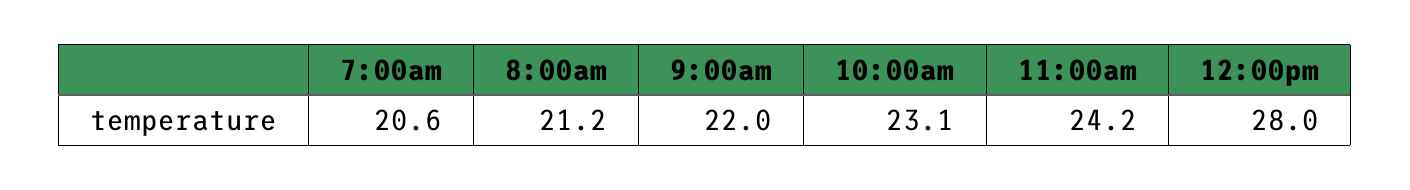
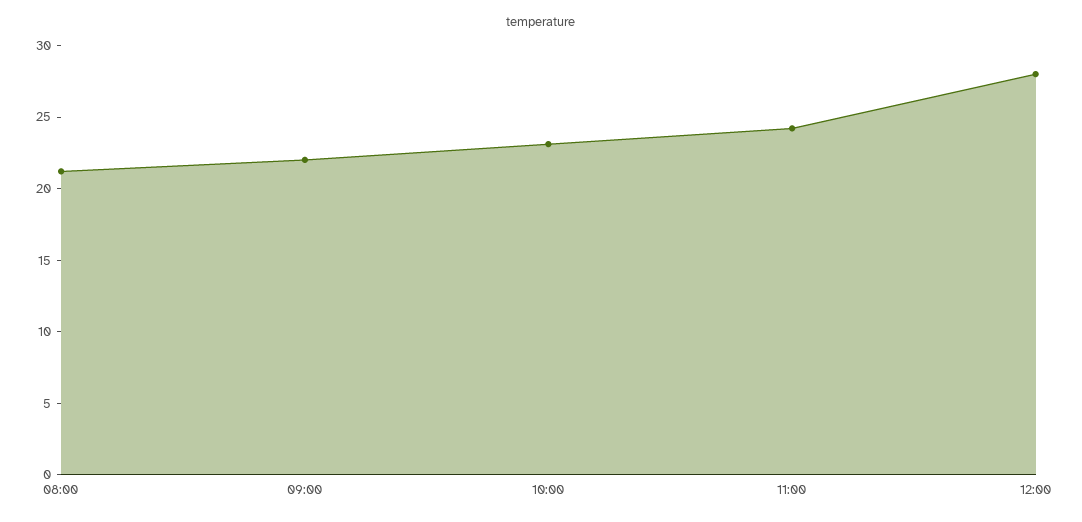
7:00am: 20.6 -> none

